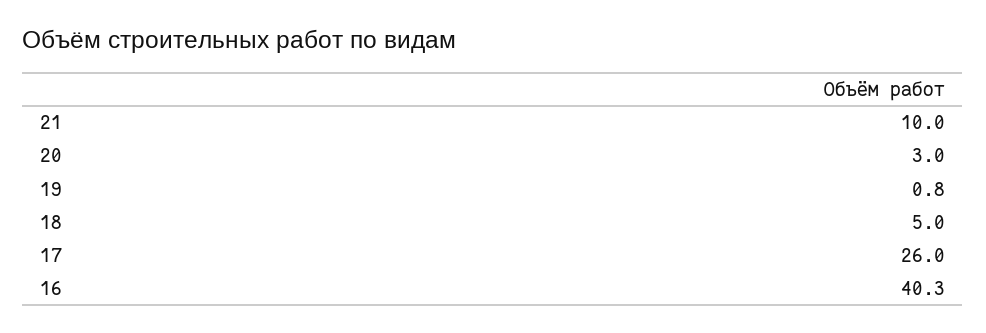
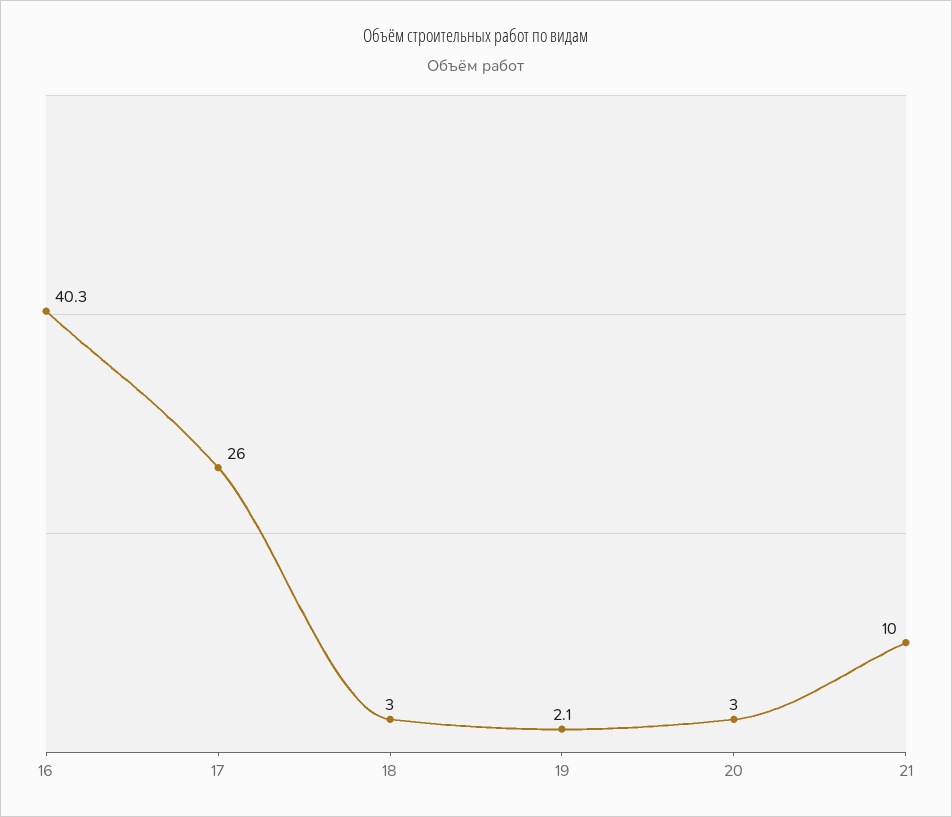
19: 0.8 -> 2.1
18: 5 -> 3

